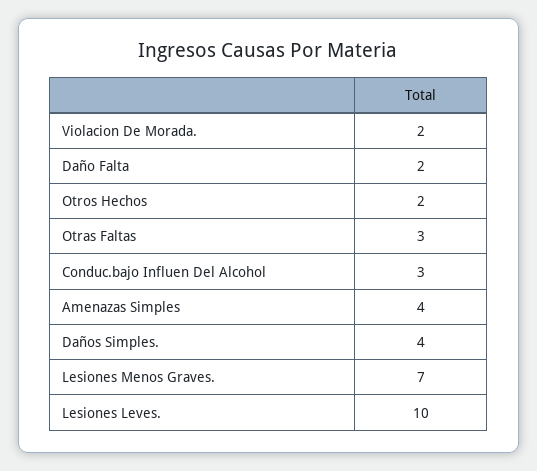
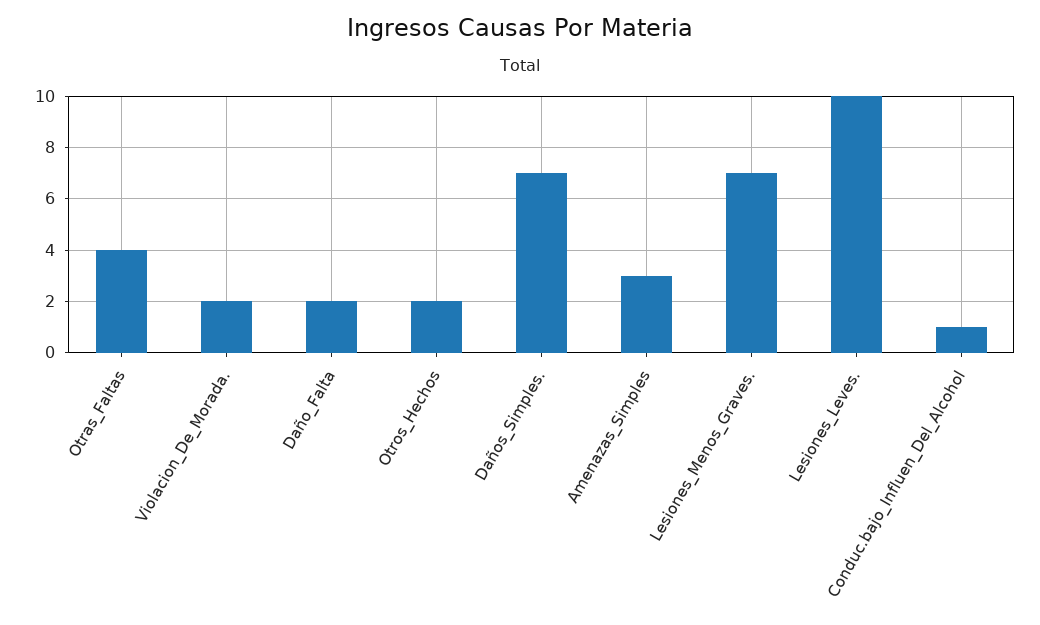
Otras Faltas: 3 -> 4
Conduc.bajo Influen Del Alcohol: 3 -> 1
Amenazas Simples: 4 -> 3
Daños Simples.: 4 -> 7

